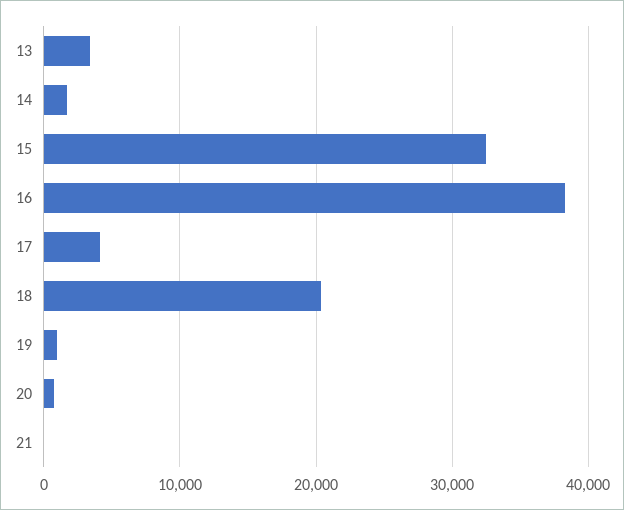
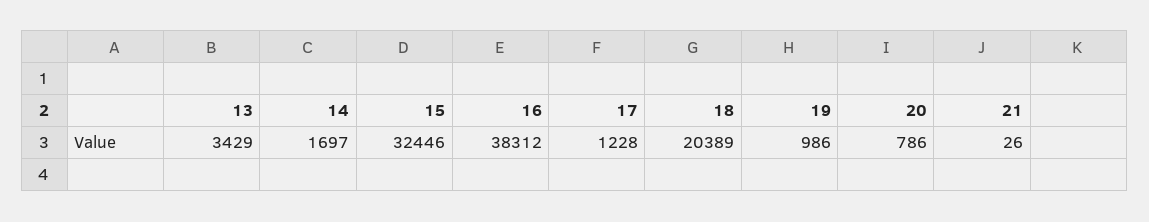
17: 4000 -> 1228

